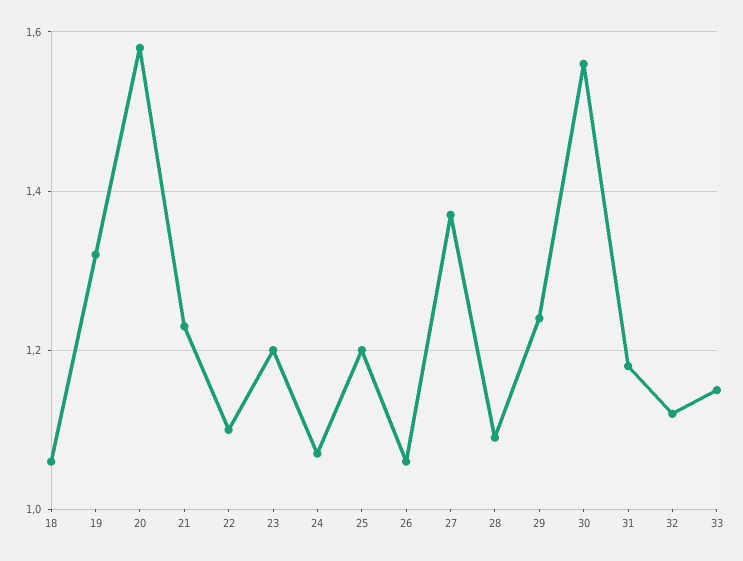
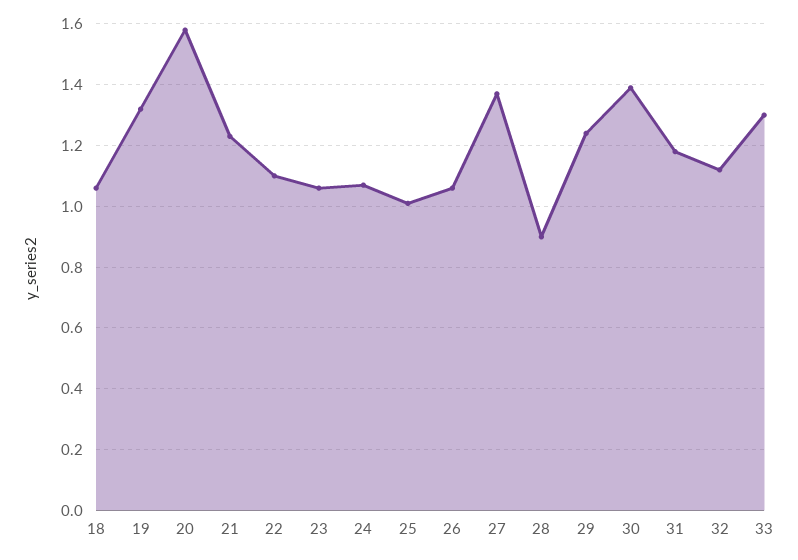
23: 1.2 -> 1.05
25: 1.2 -> 1
28: 1.1 -> 0.9
30: 1.55 -> 1.4
33: 1.15 -> 1.3

